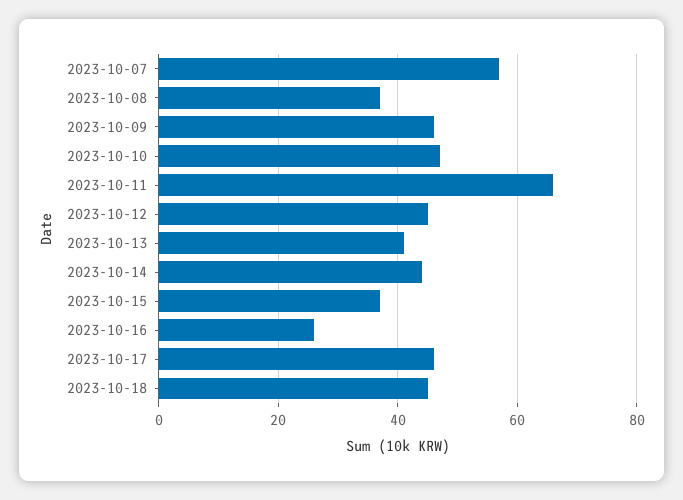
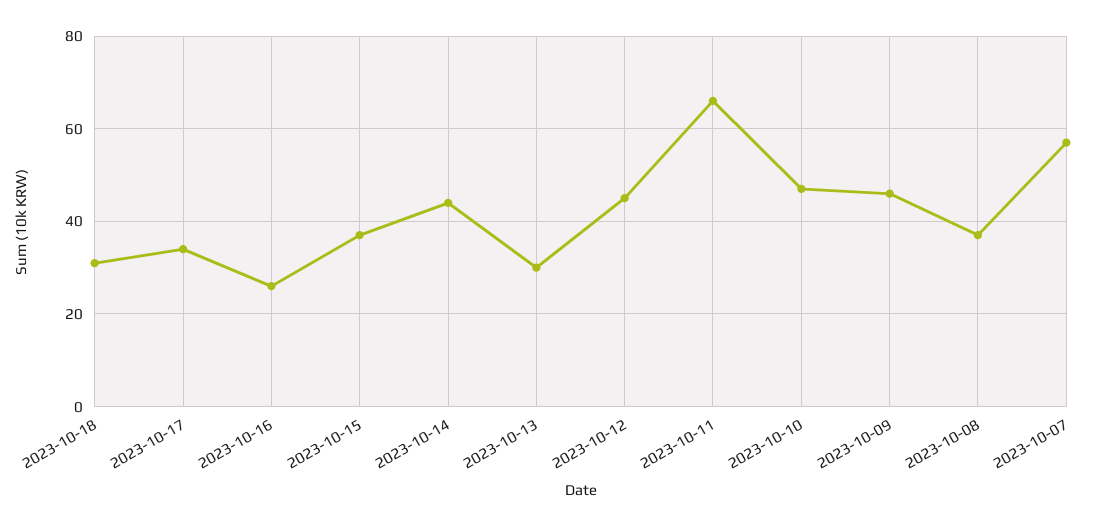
2023-10-13: 40 -> 30
2023-10-17: 45 -> 35
2023-10-18: 45 -> 30

